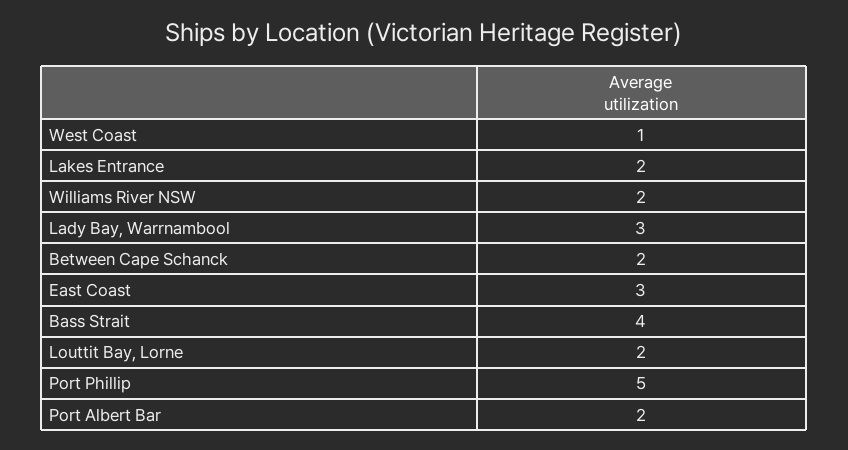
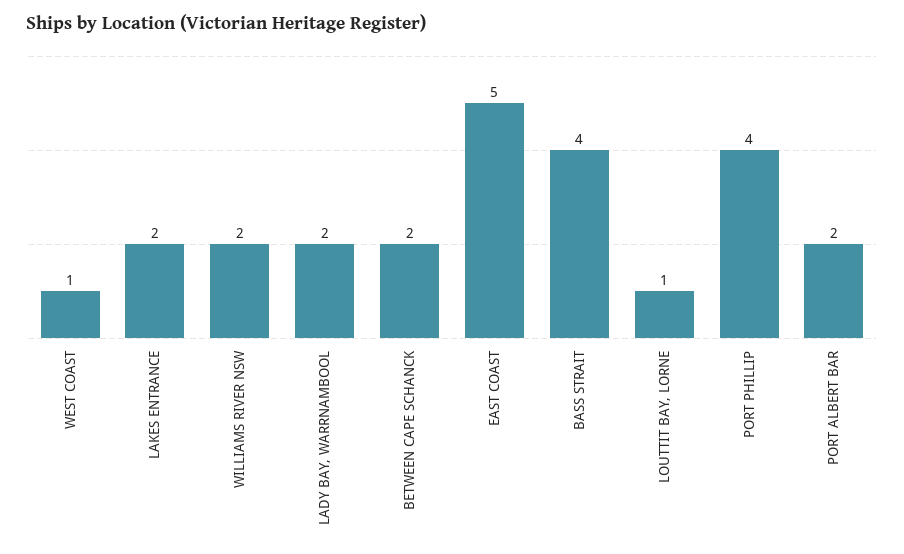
Lady Bay, Warrnambool: 3 -> 2
East Coast: 3 -> 5
Louttit Bay, Lorne: 2 -> 1
Port Phillip: 5 -> 4

